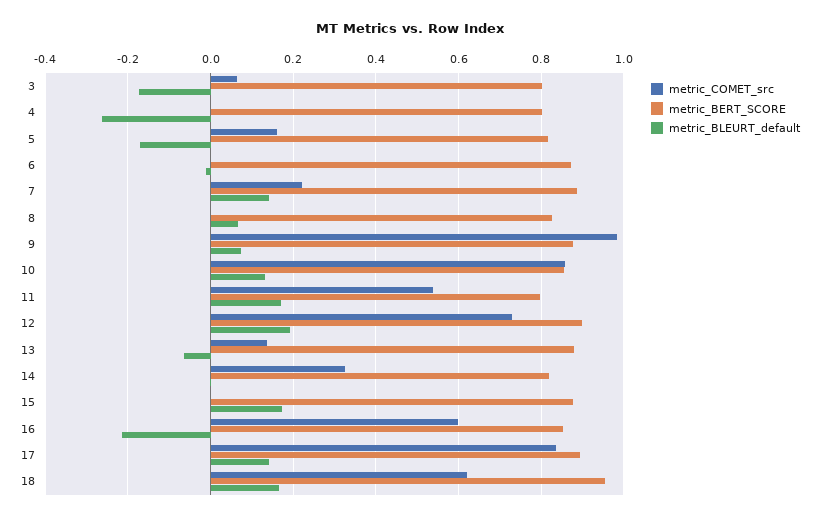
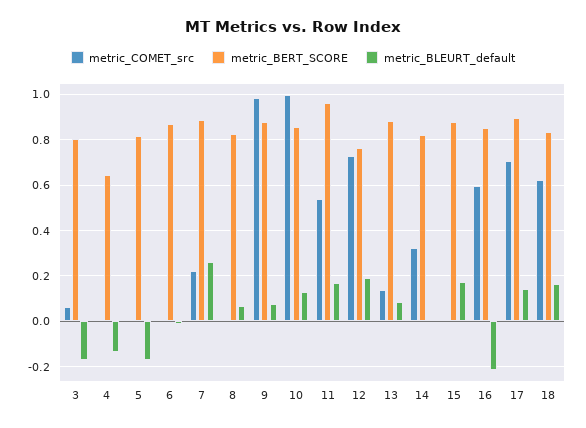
metric_BERT_SCORE, 4: 0.8 -> 0.65
metric_BLEURT_default, 4: -0.26 -> -0.15
metric_COMET_src, 5: 0.16 -> 0
metric_BLEURT_default, 7: 0.14 -> 0.25
metric_COMET_src, 10: 0.86 -> 1
metric_BERT_SCORE, 11: 0.8 -> 0.95
metric_BERT_SCORE, 12: 0.9 -> 0.75
metric_BLEURT_default, 13: -0.06 -> 0.1
metric_COMET_src, 17: 0.84 -> 0.7
metric_BERT_SCORE, 18: 0.96 -> 0.85

